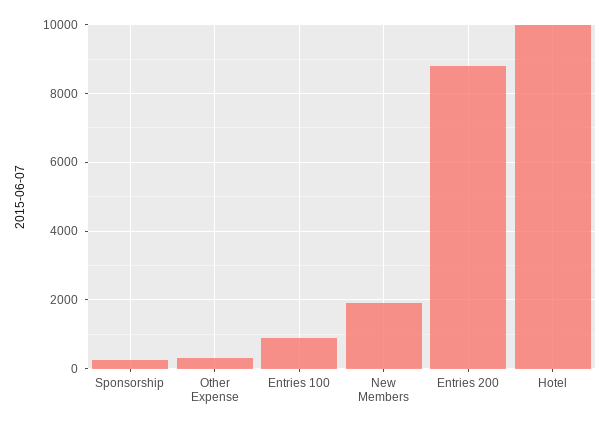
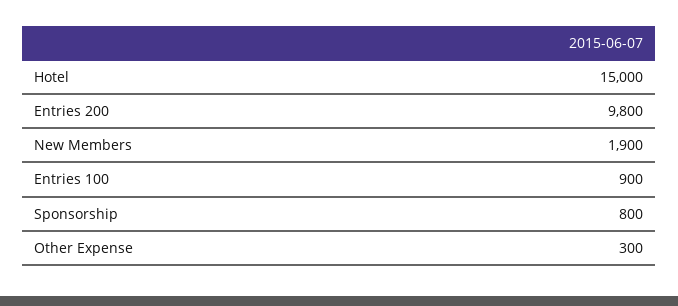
Sponsorship: 200 -> 800
Entries 200: 8800 -> 9800
Hotel: 10000 -> 15000

